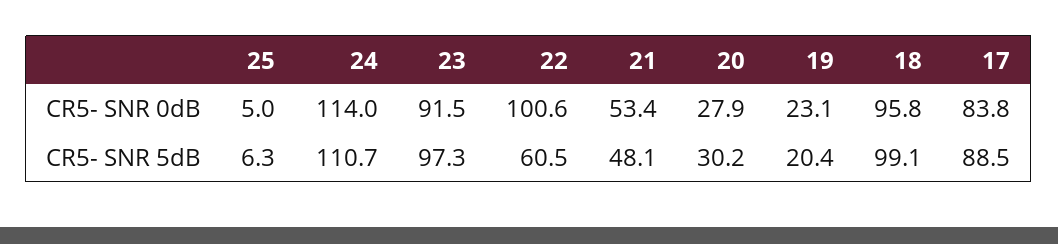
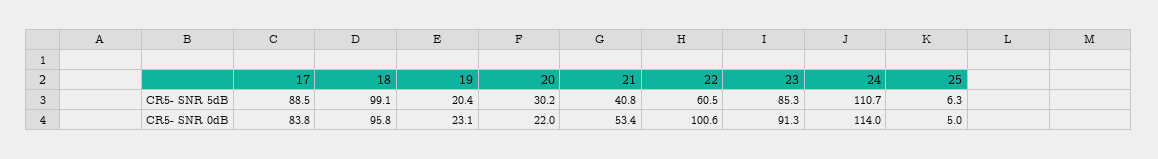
23, CR5- SNR 0dB: 91.5 -> 91.3
20, CR5- SNR 0dB: 27.9 -> 22
23, CR5- SNR 5dB: 97.3 -> 85.3
21, CR5- SNR 5dB: 48.1 -> 40.8

